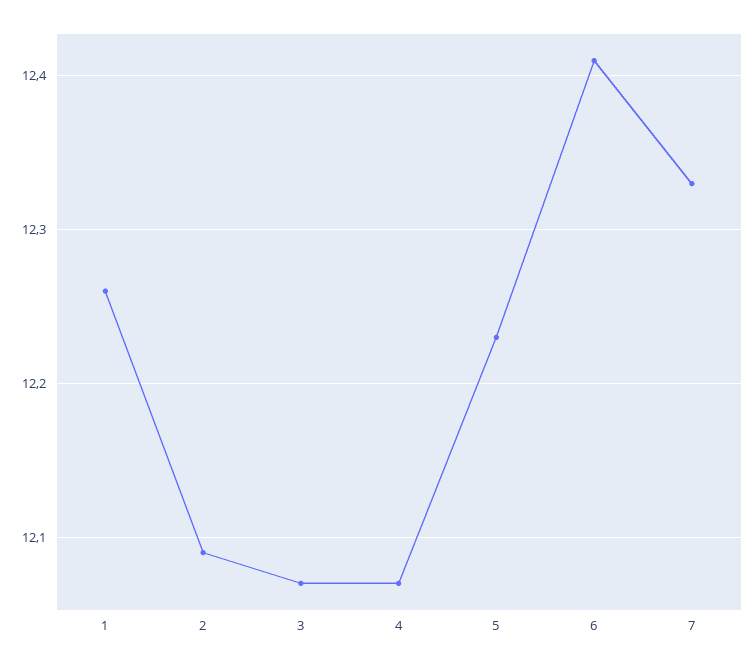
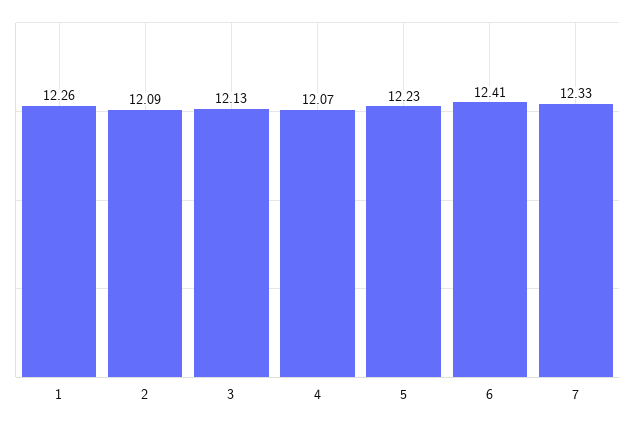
3: 12.07 -> 12.13

